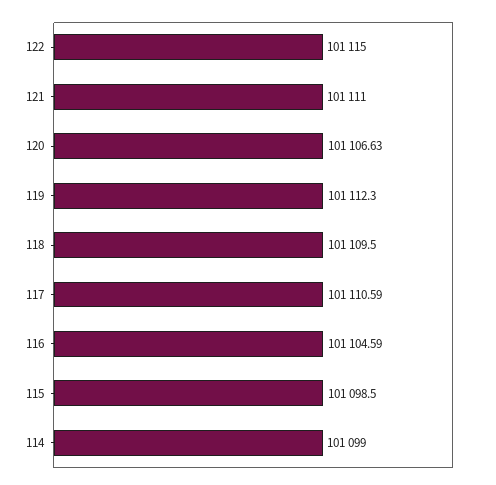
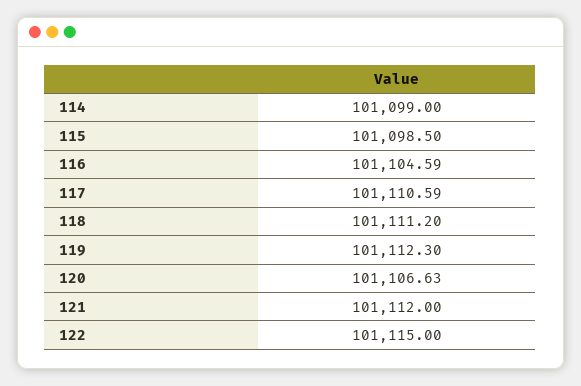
121: 101111 -> 101112
118: 101109.5 -> 101111.2

